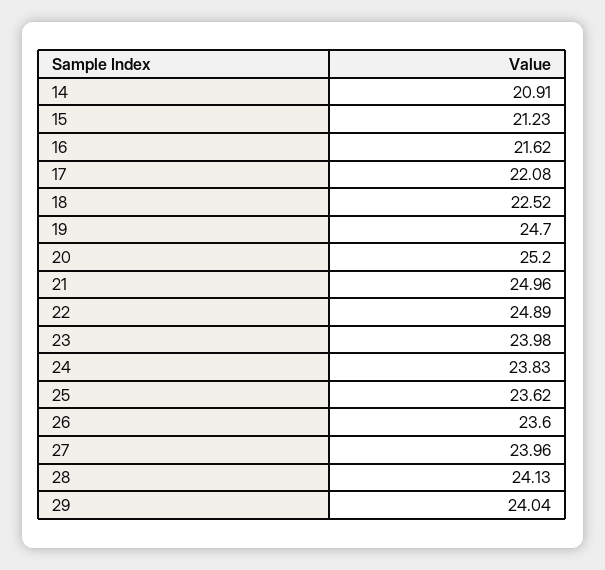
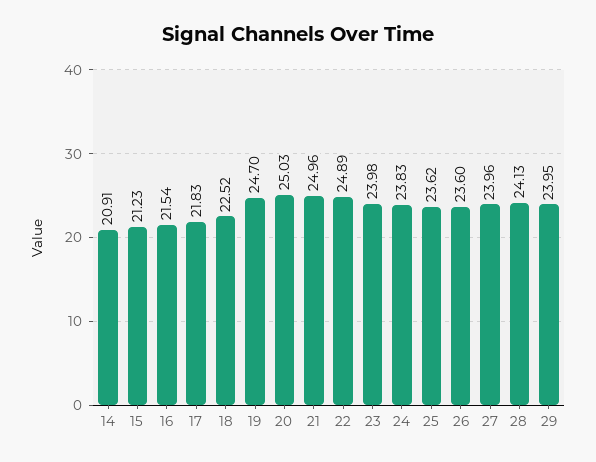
16: 21.62 -> 21.54
17: 22.08 -> 21.83
20: 25.2 -> 25.03
29: 24.04 -> 23.95

